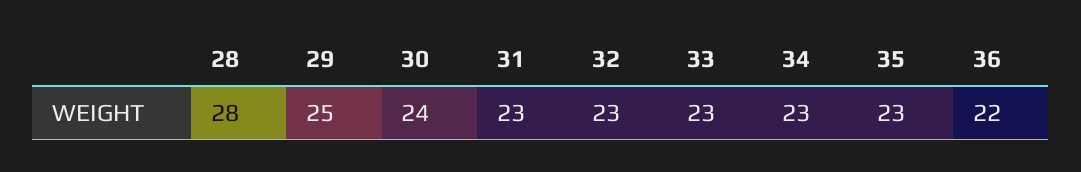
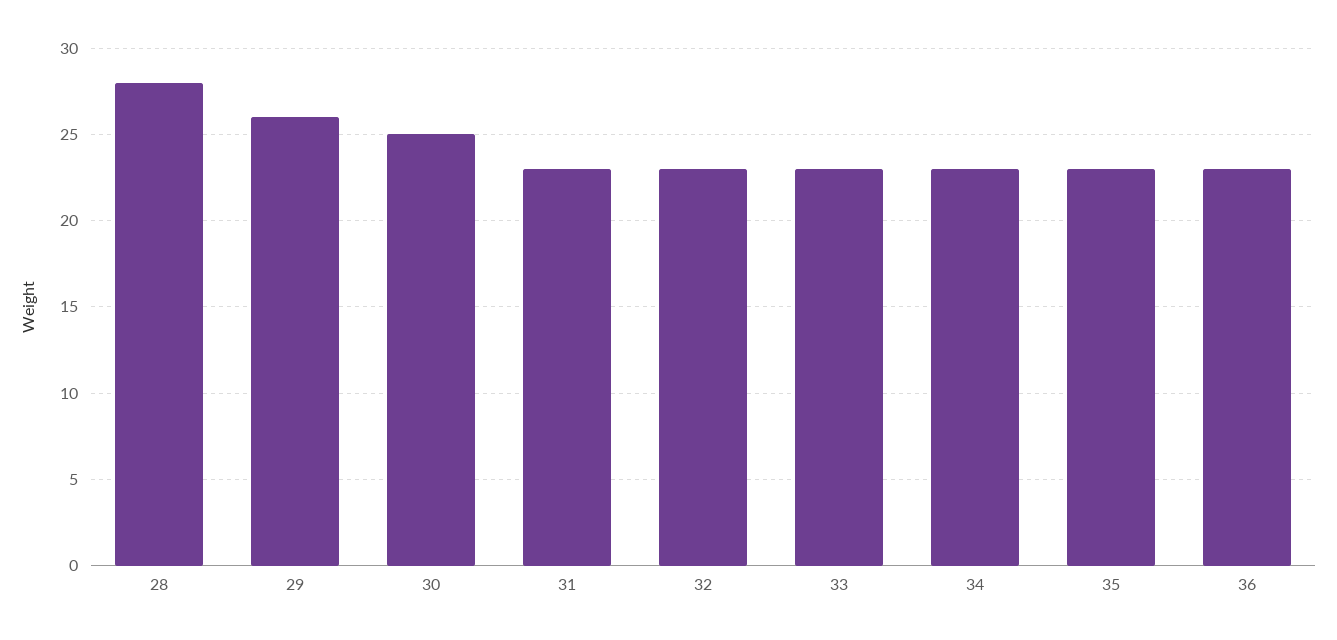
29: 25 -> 26
30: 24 -> 25
36: 22 -> 23

